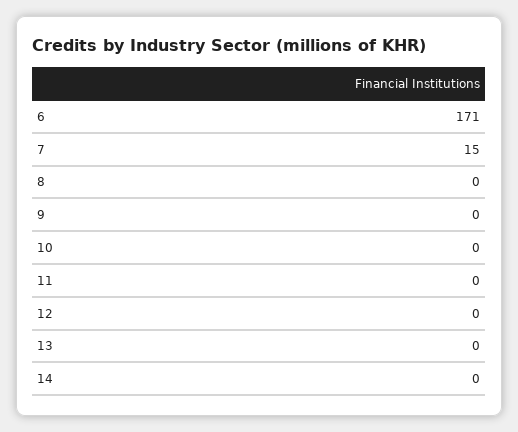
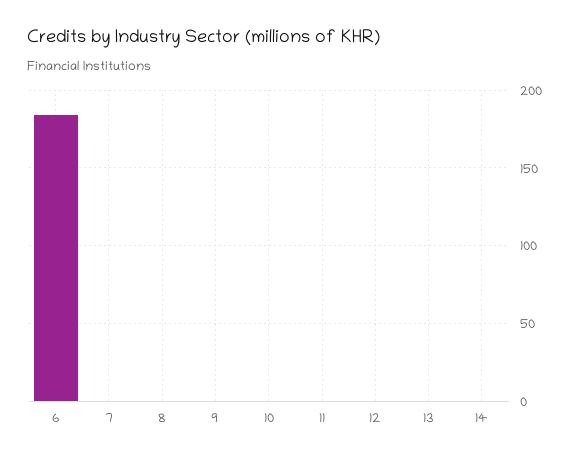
6: 171 -> 185
7: 15 -> 0

